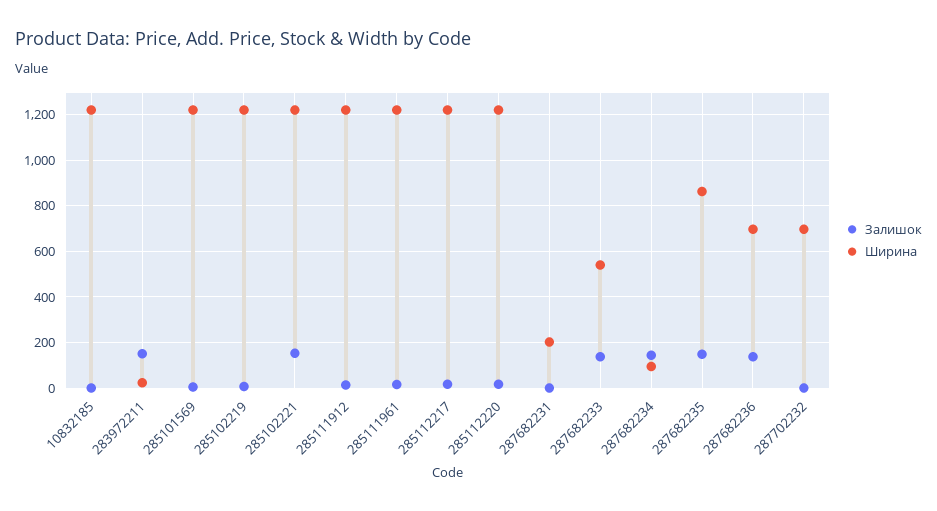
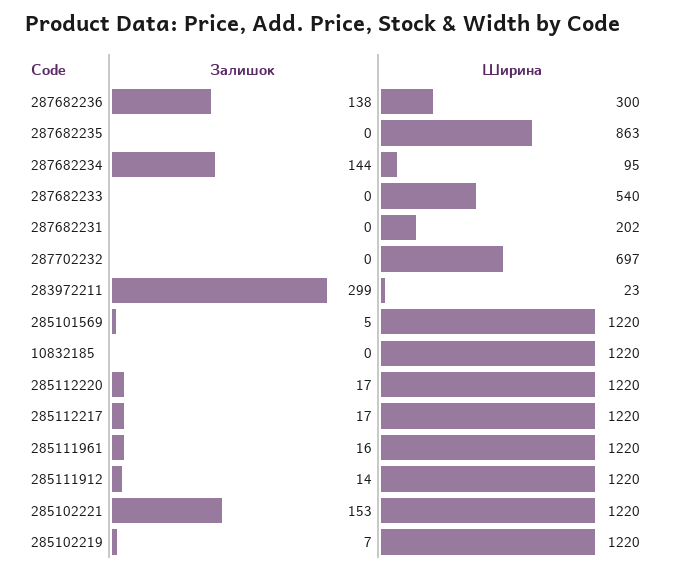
Залишок, 283972211: 150 -> 299
Залишок, 287682233: 150 -> 0
Залишок, 287682235: 150 -> 0
Ширина, 287682236: 700 -> 300

